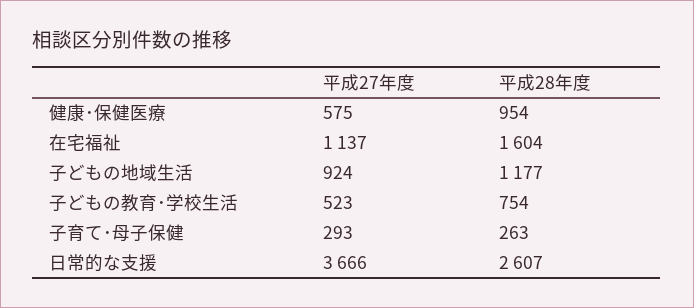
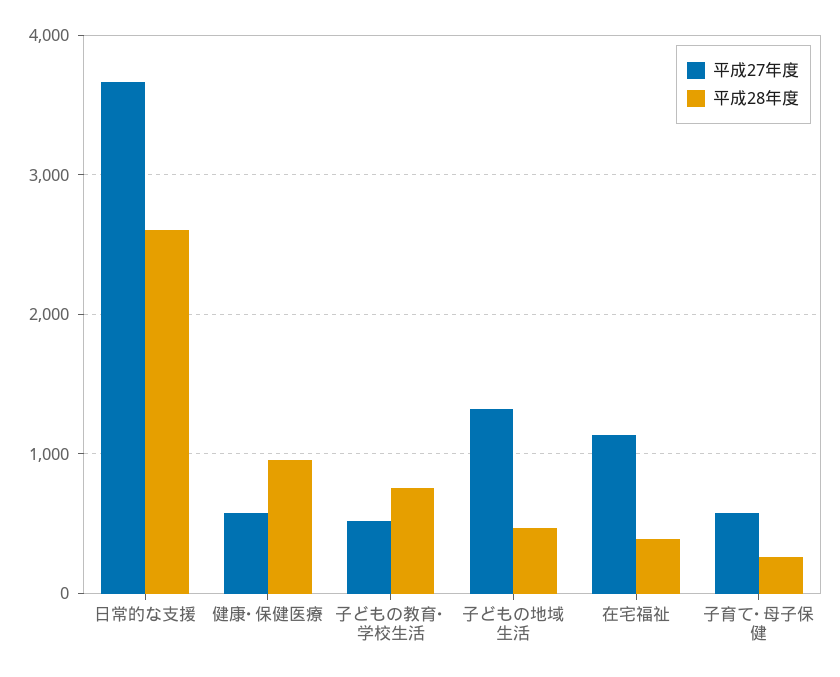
平成28年度, 在宅福祉: 1604 -> 400
平成27年度, 子どもの地域生活: 924 -> 1300
平成28年度, 子どもの地域生活: 1177 -> 500
平成27年度, 子育て･母子保健: 293 -> 600

